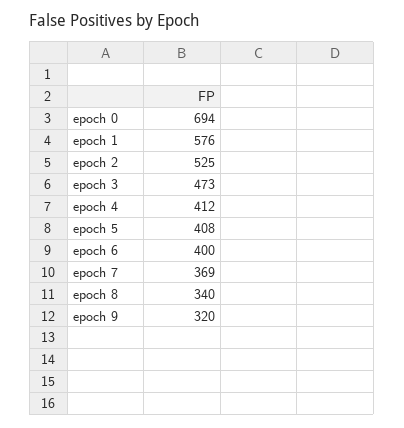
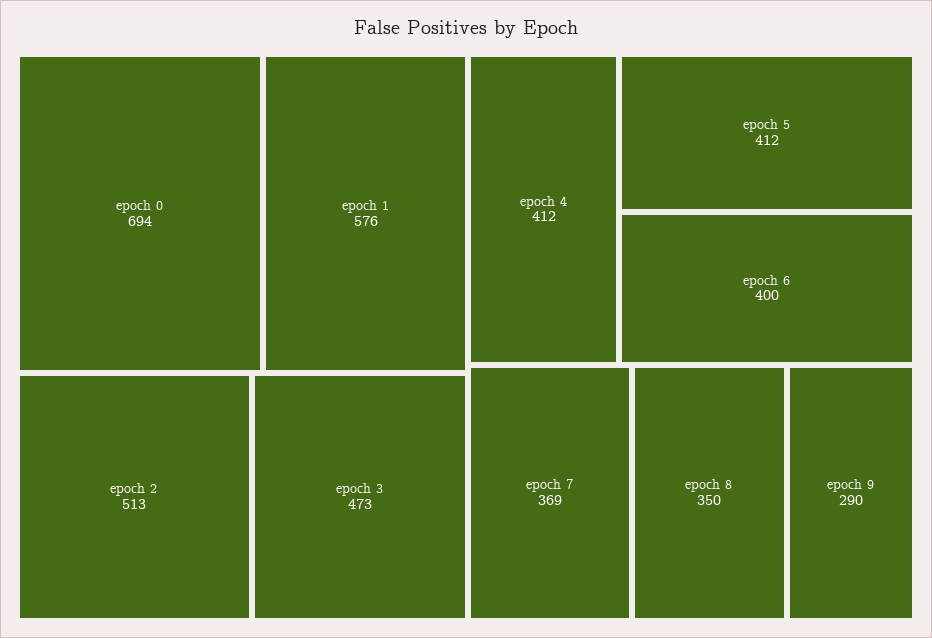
epoch 2: 525 -> 513
epoch 5: 408 -> 412
epoch 8: 340 -> 350
epoch 9: 320 -> 290

